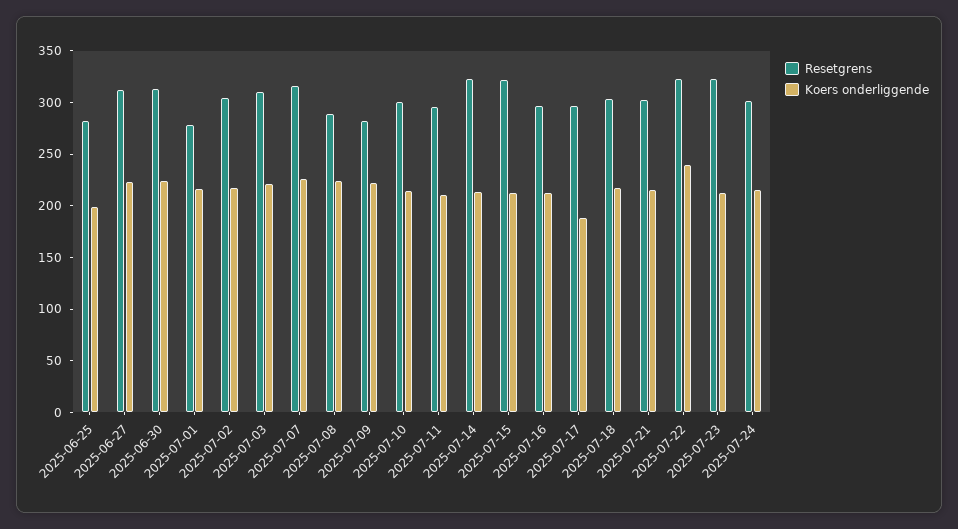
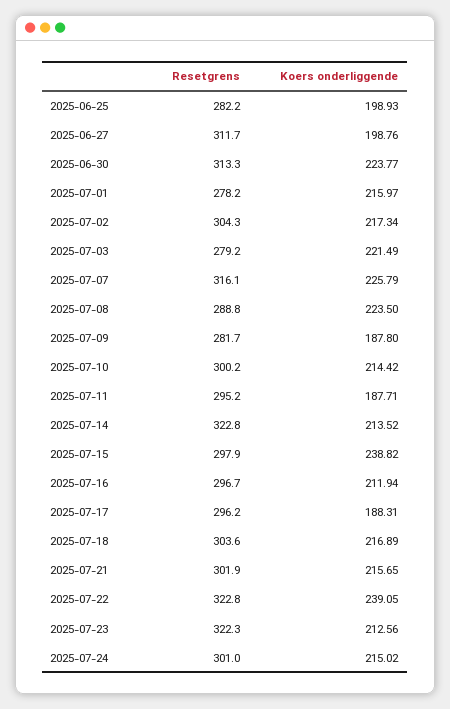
Koers onderliggende, 2025-06-27: 220 -> 198.76
Resetgrens, 2025-07-03: 310 -> 279.2
Koers onderliggende, 2025-07-09: 220 -> 187.8
Koers onderliggende, 2025-07-11: 210 -> 187.71
Resetgrens, 2025-07-15: 320 -> 297.9
Koers onderliggende, 2025-07-15: 210 -> 238.82

